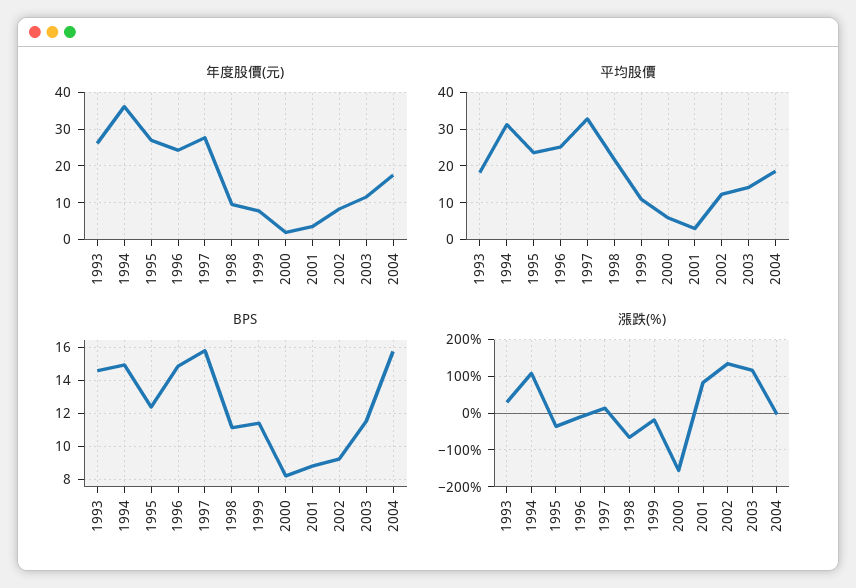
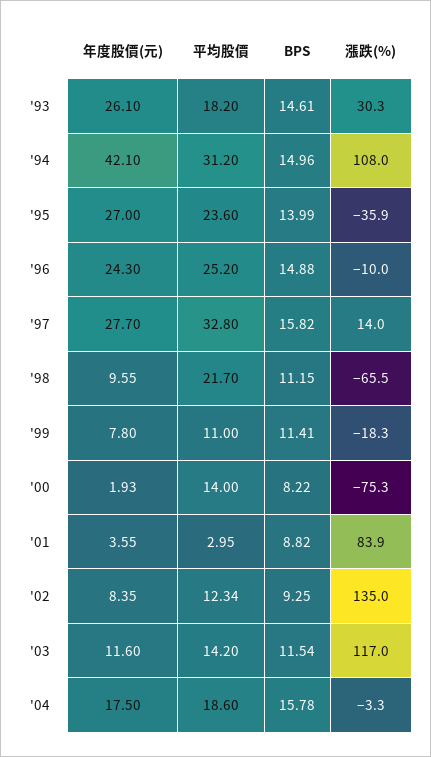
年度股價(元), 1994: 36 -> 42.1
平均股價, 2000: 6 -> 14
BPS, 1995: 12.5 -> 13.99
漲跌(%), 2000: -160 -> -75.3

